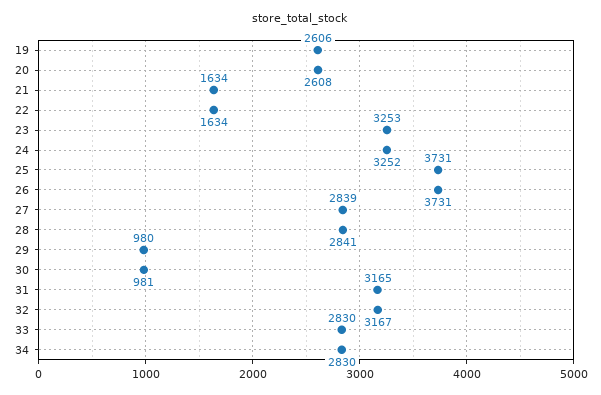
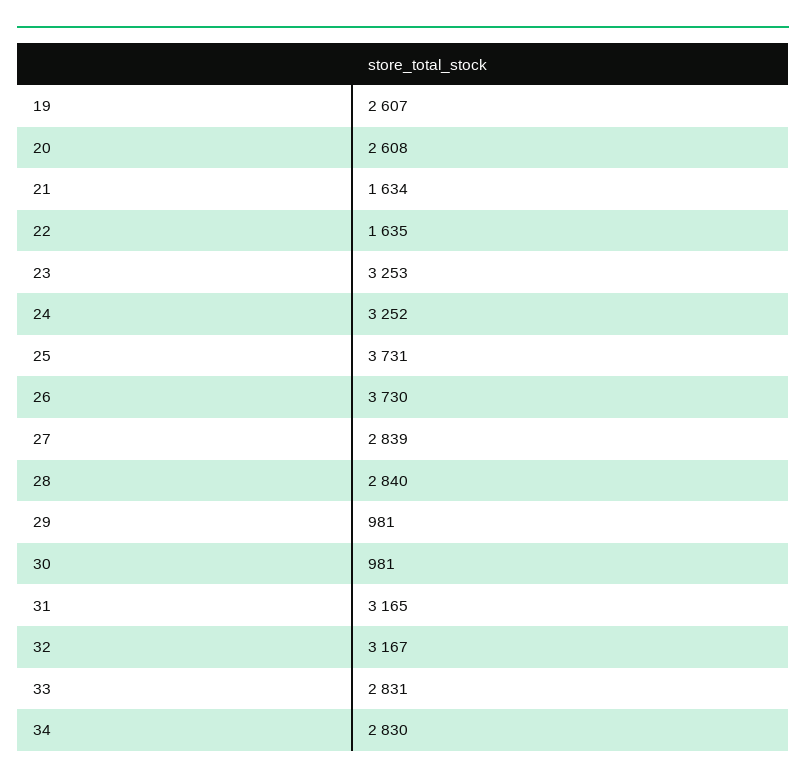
19: 2606 -> 2607
22: 1634 -> 1635
26: 3731 -> 3730
28: 2841 -> 2840
29: 980 -> 981
33: 2830 -> 2831

